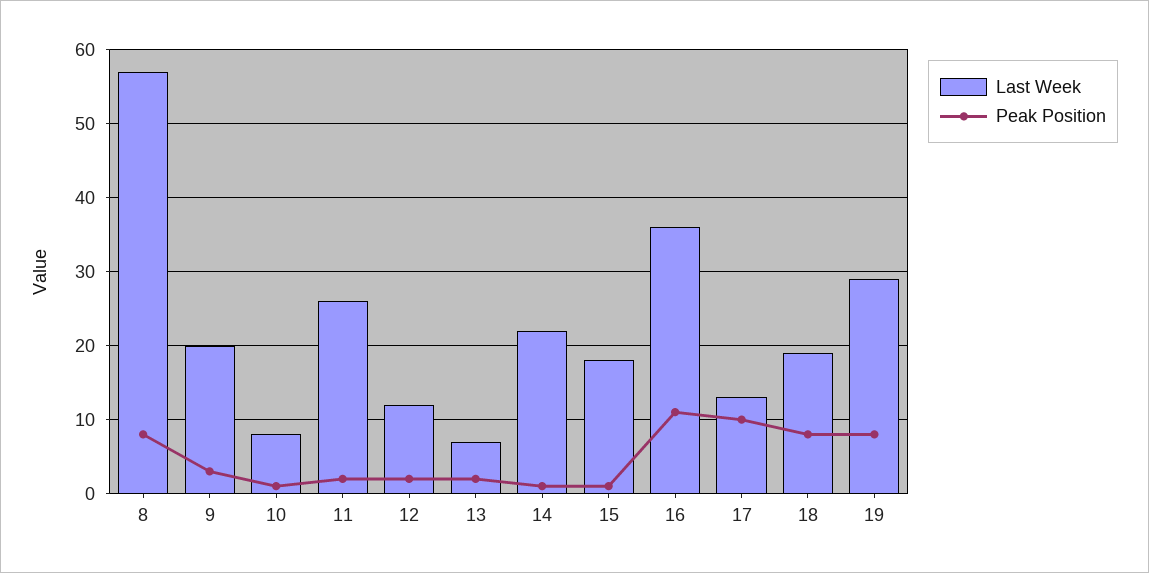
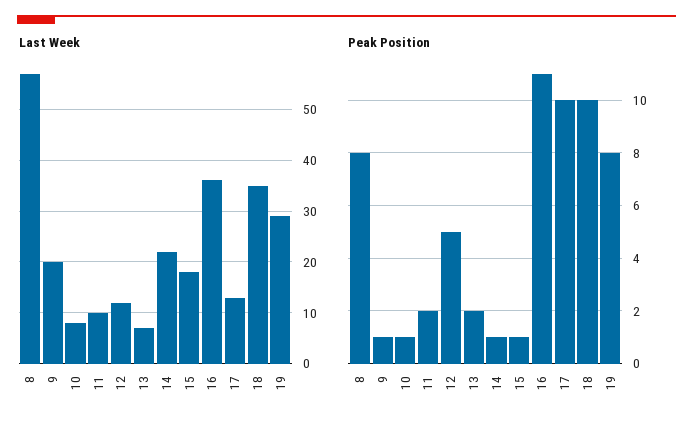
Peak Position, 9: 3 -> 1
Last Week, 11: 26 -> 10
Peak Position, 12: 2 -> 5
Last Week, 18: 19 -> 35
Peak Position, 18: 8 -> 10

